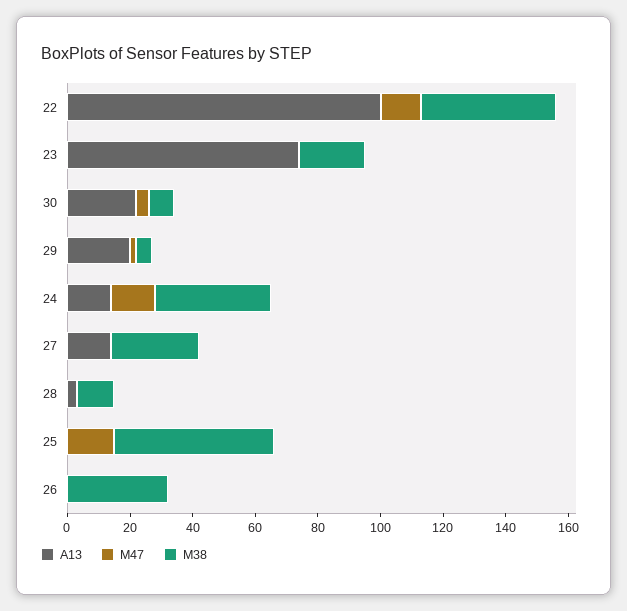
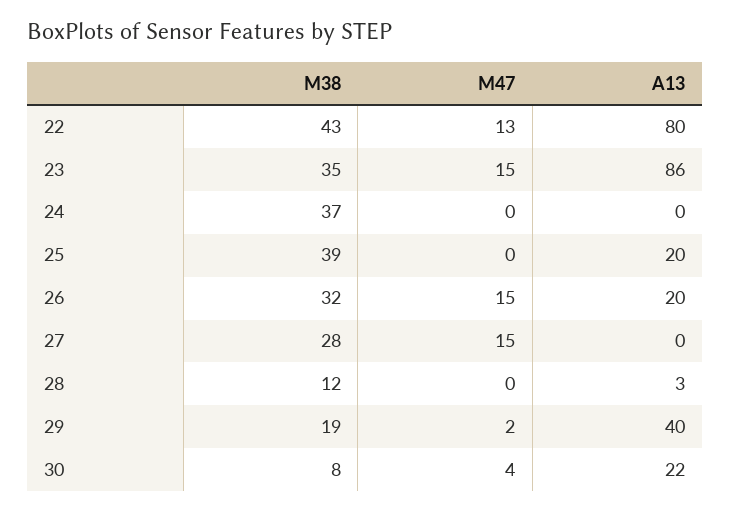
A13, 22: 100 -> 80
A13, 23: 75 -> 86
M47, 23: 0 -> 15
M38, 23: 20 -> 35
A13, 29: 20 -> 40
M38, 29: 5 -> 19
A13, 24: 15 -> 0
M47, 24: 15 -> 0
A13, 27: 15 -> 0
M47, 27: 0 -> 15
A13, 25: 0 -> 20
M47, 25: 15 -> 0
M38, 25: 50 -> 39
A13, 26: 0 -> 20
M47, 26: 0 -> 15

